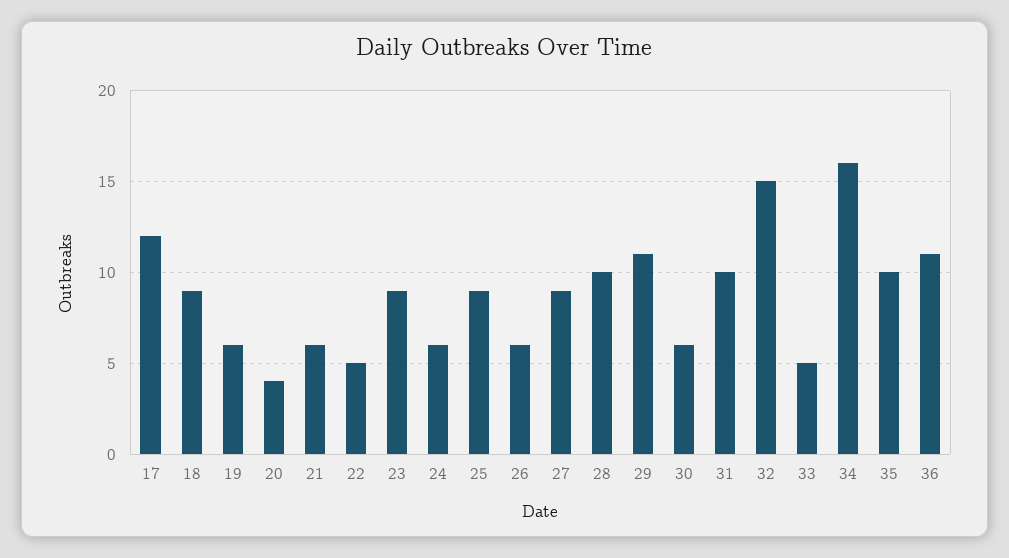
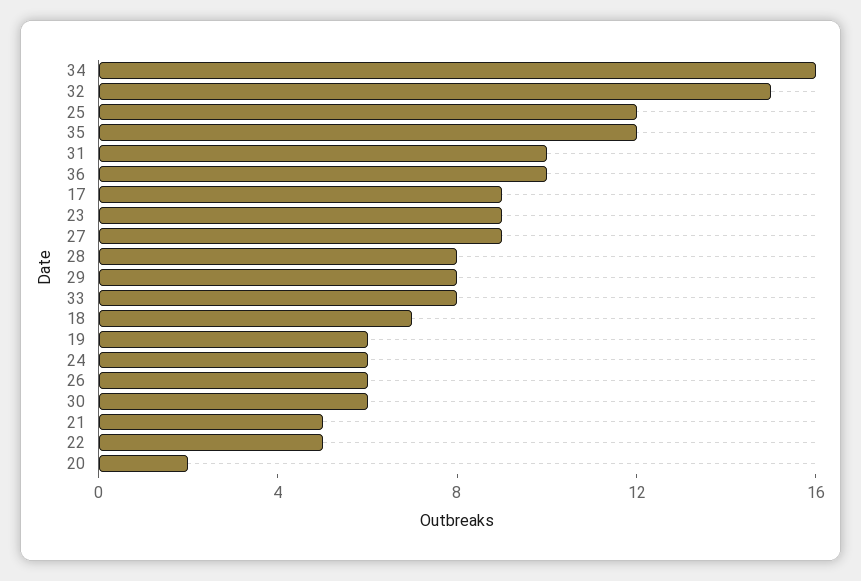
17: 12 -> 9
18: 9 -> 7
20: 4 -> 2
21: 6 -> 5
25: 9 -> 12
28: 10 -> 8
29: 11 -> 8
33: 5 -> 8
35: 10 -> 12
36: 11 -> 10

